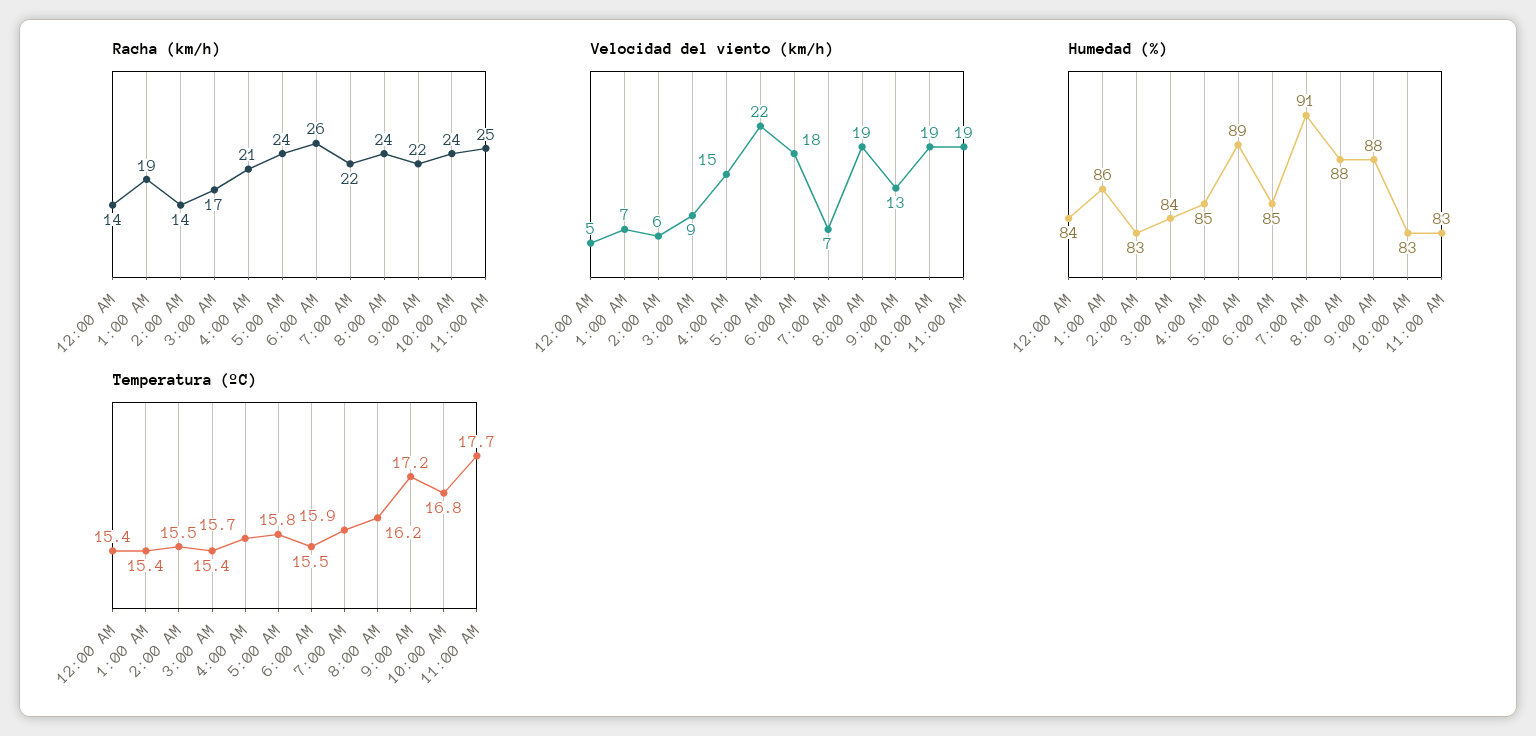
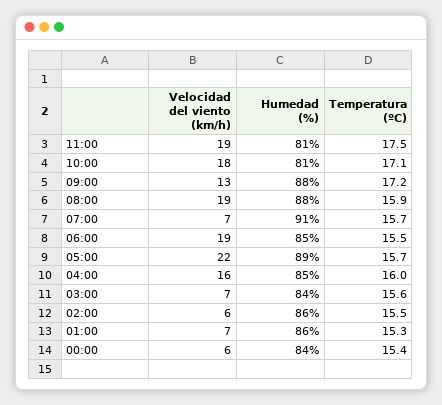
Racha (km/h), 12:00 AM: 14 -> none
Racha (km/h), 1:00 AM: 19 -> none
Racha (km/h), 2:00 AM: 14 -> none
Racha (km/h), 3:00 AM: 17 -> none
Racha (km/h), 4:00 AM: 21 -> none
Racha (km/h), 5:00 AM: 24 -> none
Racha (km/h), 6:00 AM: 26 -> none
Racha (km/h), 7:00 AM: 22 -> none
Racha (km/h), 8:00 AM: 24 -> none
Racha (km/h), 9:00 AM: 22 -> none
Racha (km/h), 10:00 AM: 24 -> none
Racha (km/h), 11:00 AM: 25 -> none
Velocidad del viento (km/h), 12:00 AM: 5 -> 6
Velocidad del viento (km/h), 3:00 AM: 9 -> 7
Velocidad del viento (km/h), 4:00 AM: 15 -> 16
Velocidad del viento (km/h), 6:00 AM: 18 -> 19
Velocidad del viento (km/h), 10:00 AM: 19 -> 18
Humedad (%), 2:00 AM: 83 -> 86
Humedad (%), 10:00 AM: 83 -> 81
Humedad (%), 11:00 AM: 83 -> 81
Temperatura (ºC), 1:00 AM: 15.4 -> 15.3
Temperatura (ºC), 3:00 AM: 15.4 -> 15.6
Temperatura (ºC), 4:00 AM: 15.7 -> 16
Temperatura (ºC), 5:00 AM: 15.8 -> 15.7
Temperatura (ºC), 7:00 AM: 15.9 -> 15.7
Temperatura (ºC), 8:00 AM: 16.2 -> 15.9
Temperatura (ºC), 10:00 AM: 16.8 -> 17.1
Temperatura (ºC), 11:00 AM: 17.7 -> 17.5

